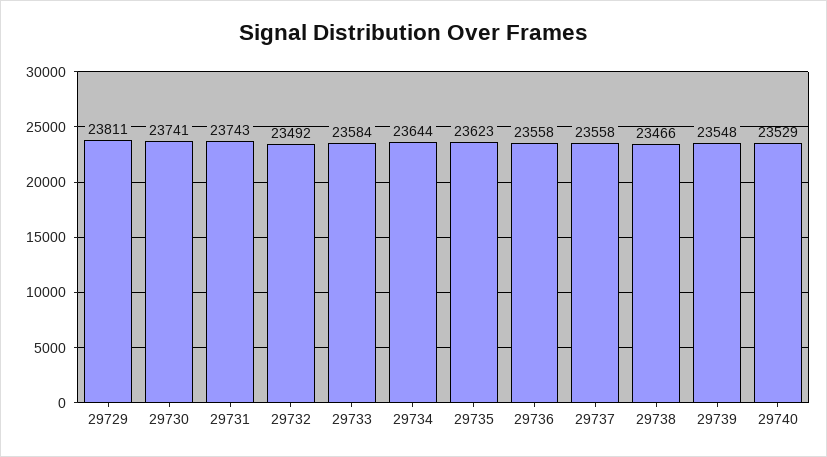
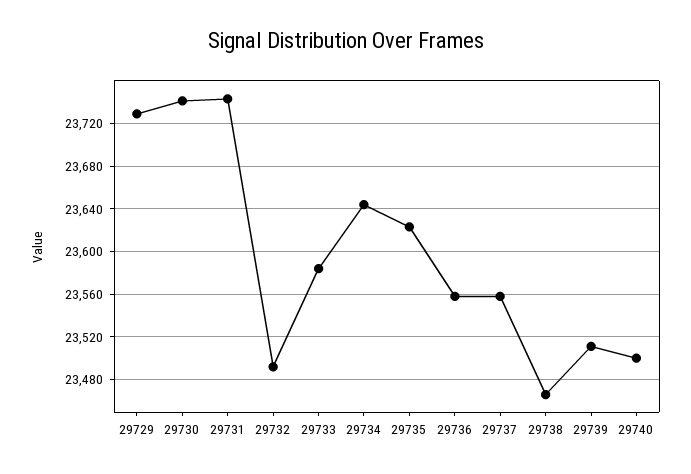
29729: 23811 -> 23730
29739: 23548 -> 23510
29740: 23529 -> 23500

